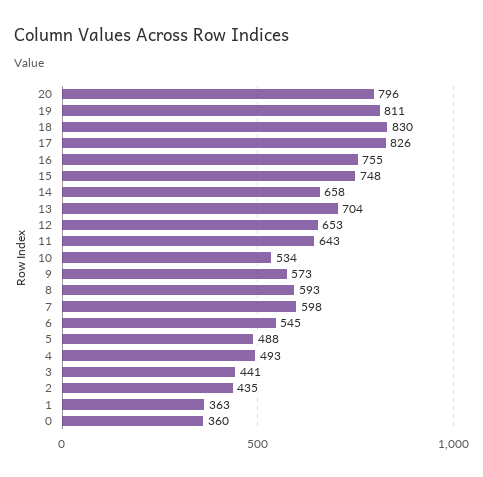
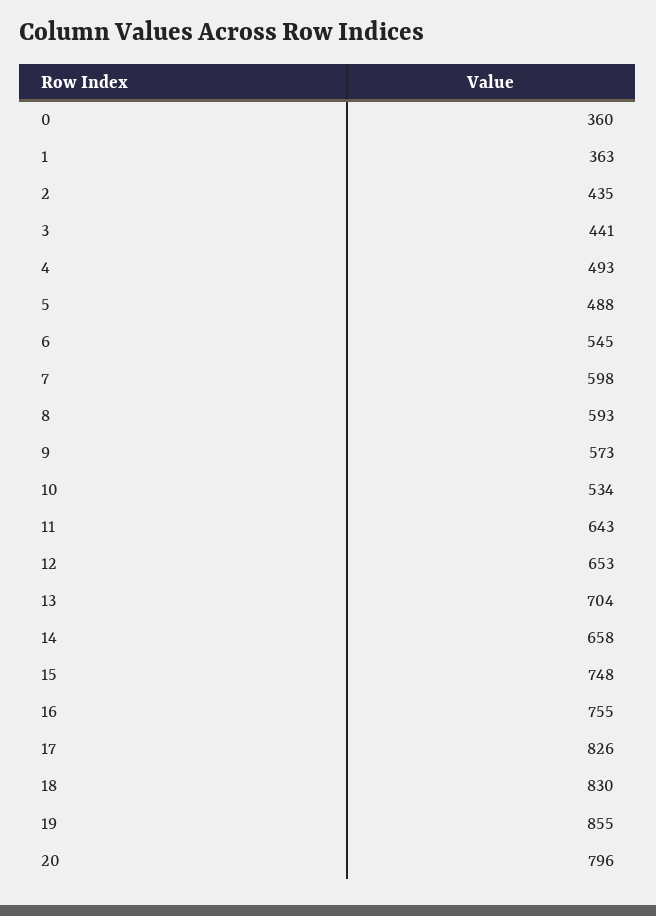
19: 811 -> 855

